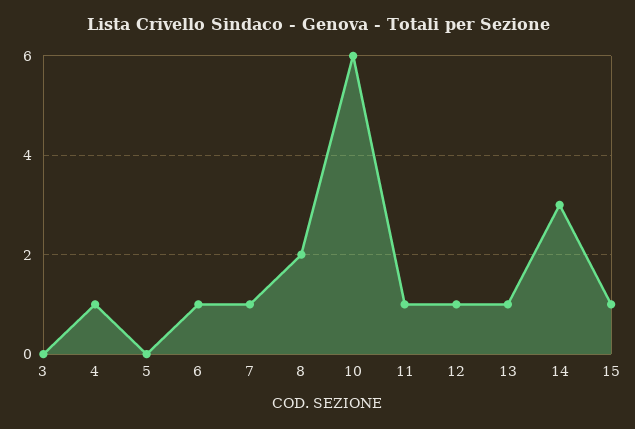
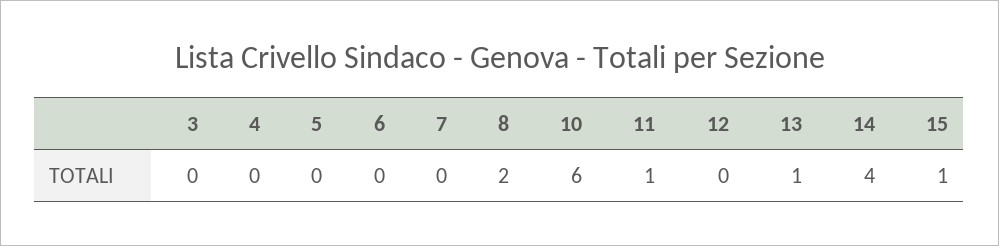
4: 1 -> 0
6: 1 -> 0
7: 1 -> 0
12: 1 -> 0
14: 3 -> 4

